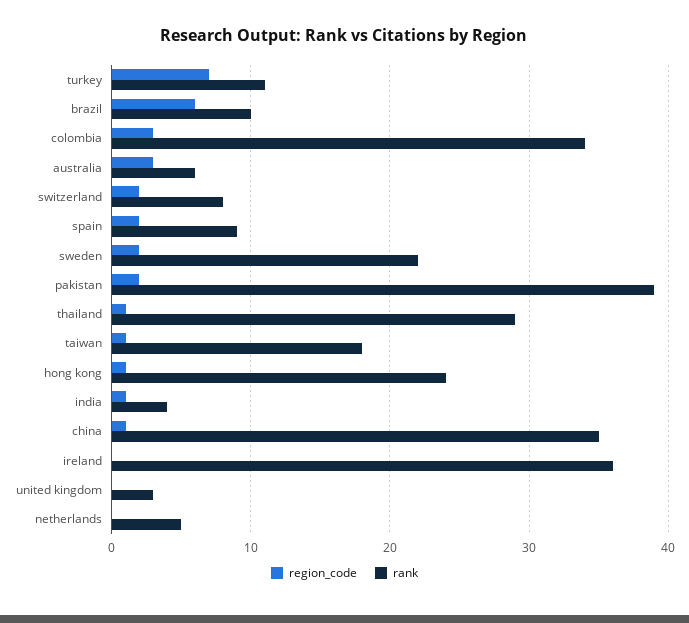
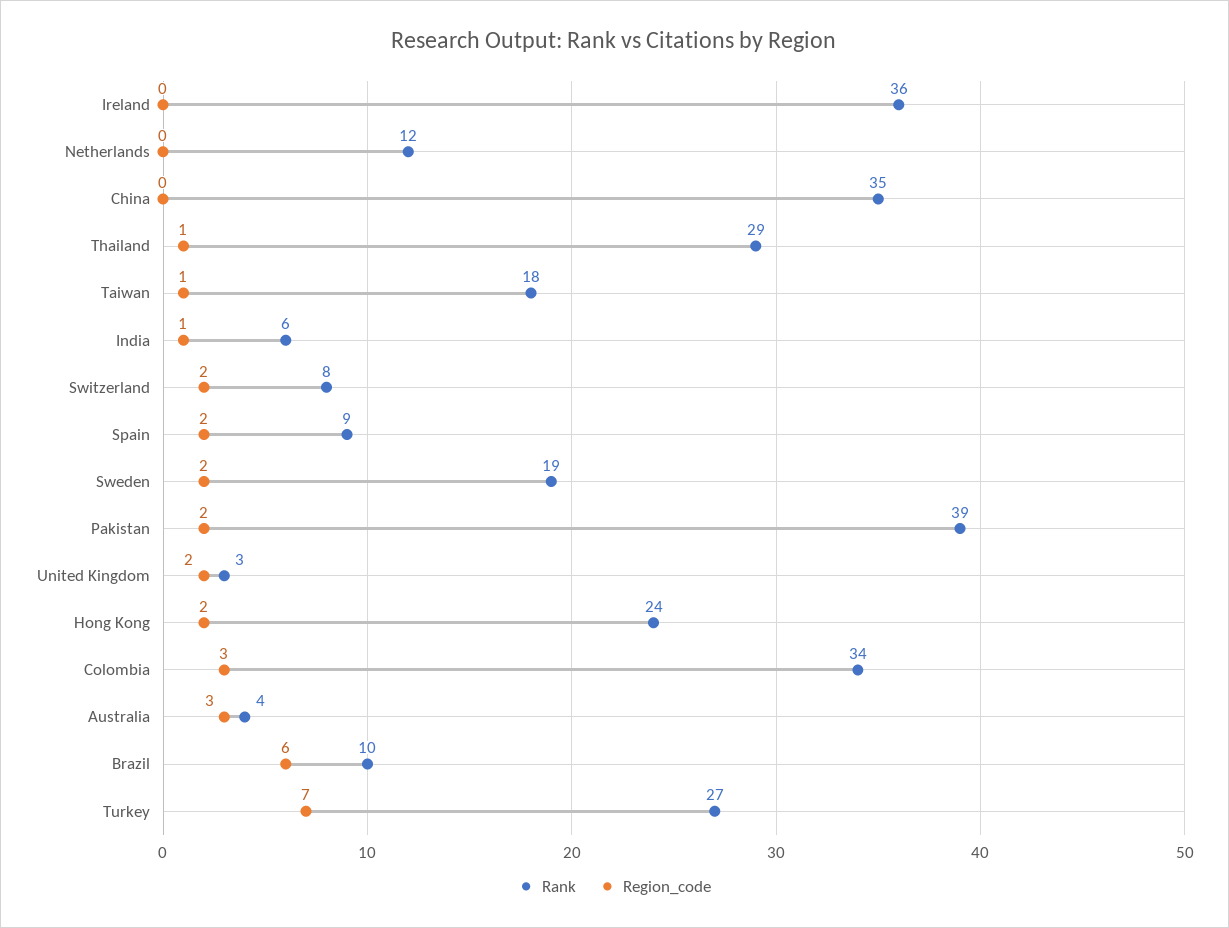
rank, turkey: 11 -> 27
rank, australia: 6 -> 4
rank, sweden: 22 -> 19
region_code, hong kong: 1 -> 2
rank, india: 4 -> 6
region_code, china: 1 -> 0
region_code, united kingdom: 0 -> 2
rank, netherlands: 5 -> 12

